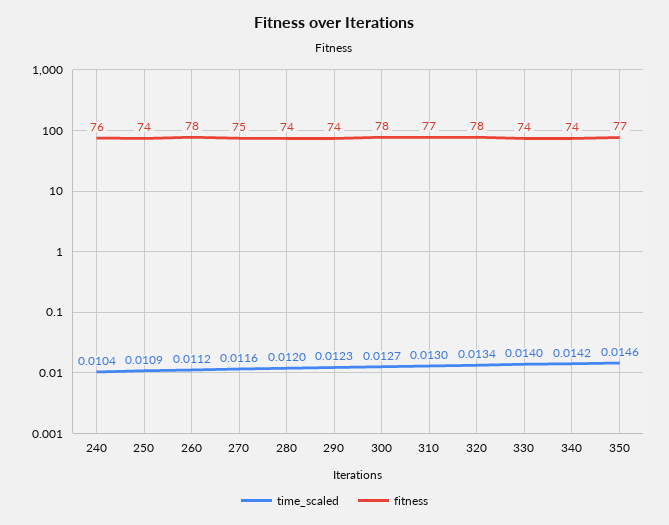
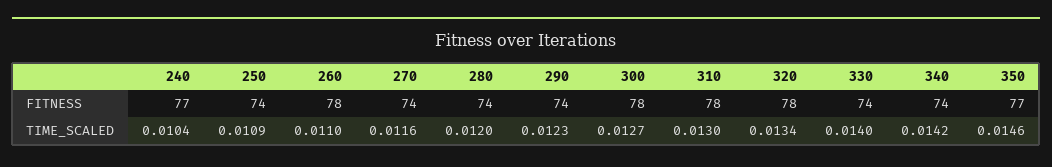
fitness, 240: 76 -> 77
time_scaled, 260: 0.0112 -> 0.011
fitness, 270: 75 -> 74
fitness, 310: 77 -> 78

